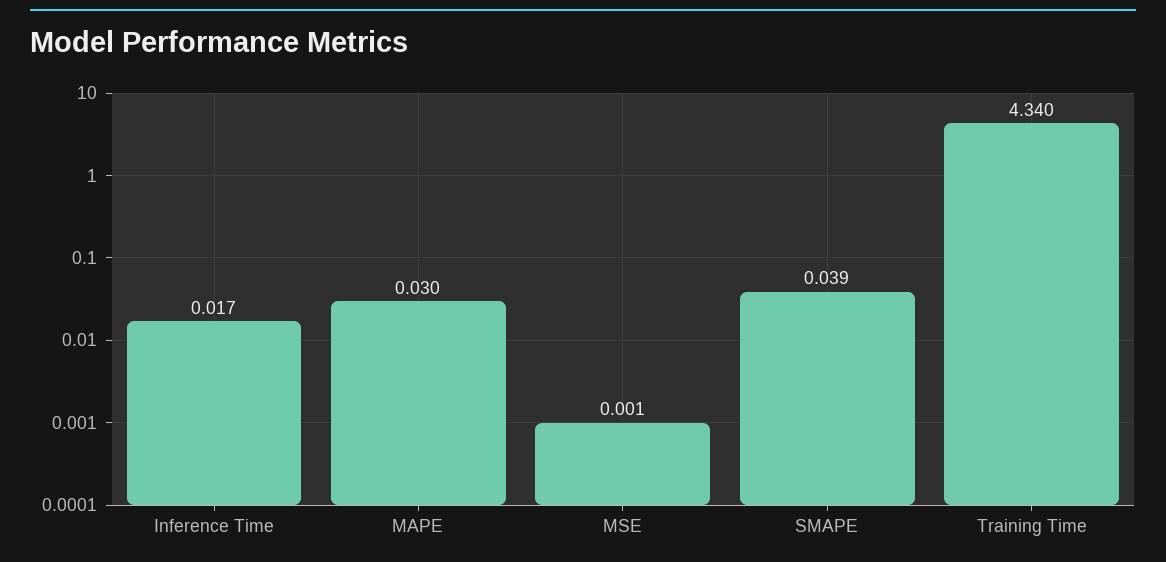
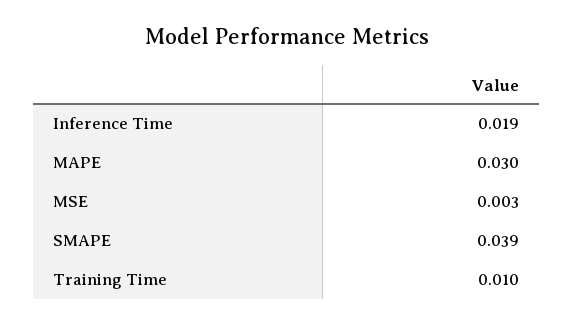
Inference Time: 0.017 -> 0.019
MSE: 0.001 -> 0.003
Training Time: 4.34 -> 0.01

